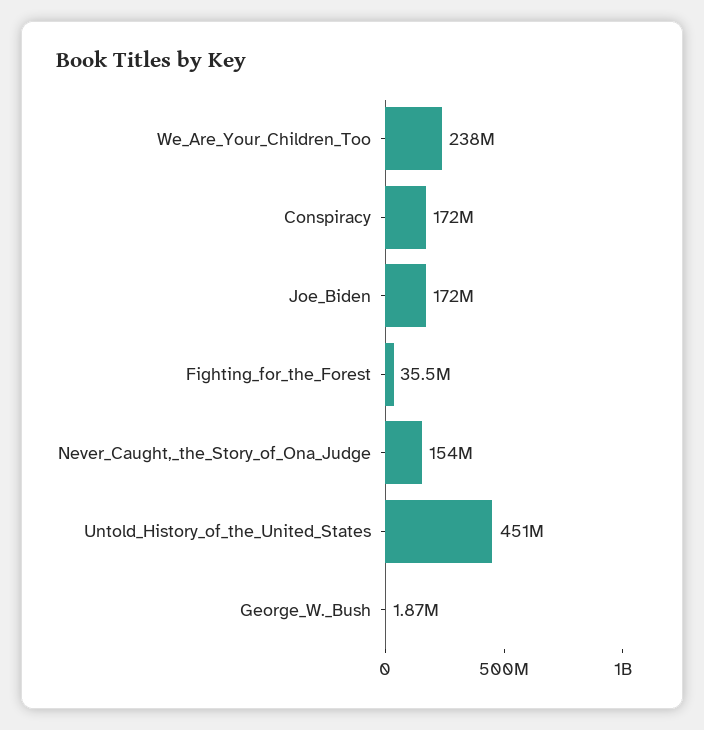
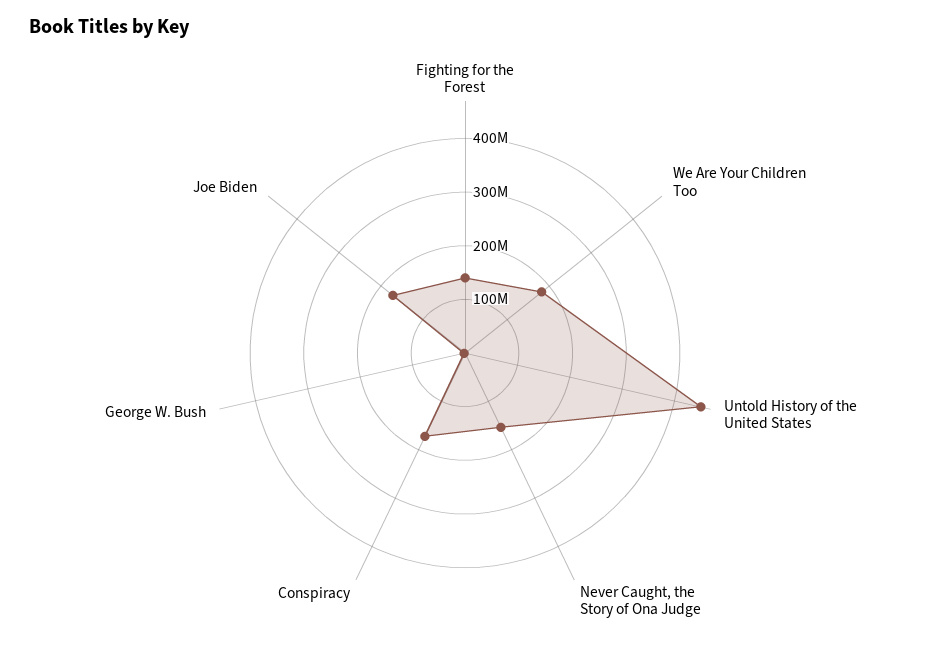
We_Are_Your_Children_Too: 238000000 -> 180000000
Fighting_for_the_Forest: 35500000 -> 140000000

